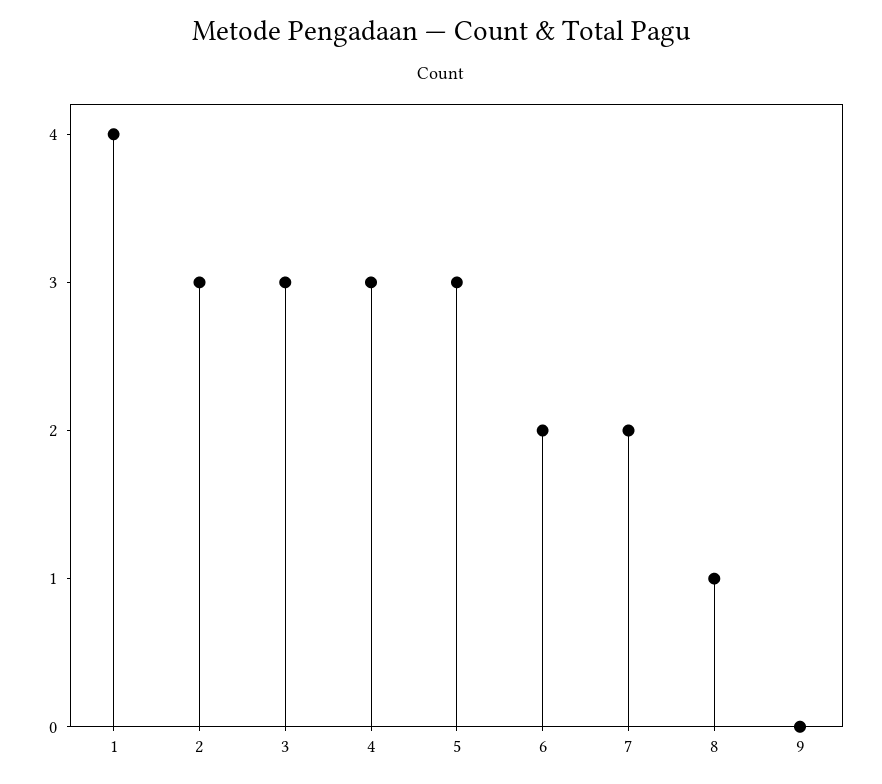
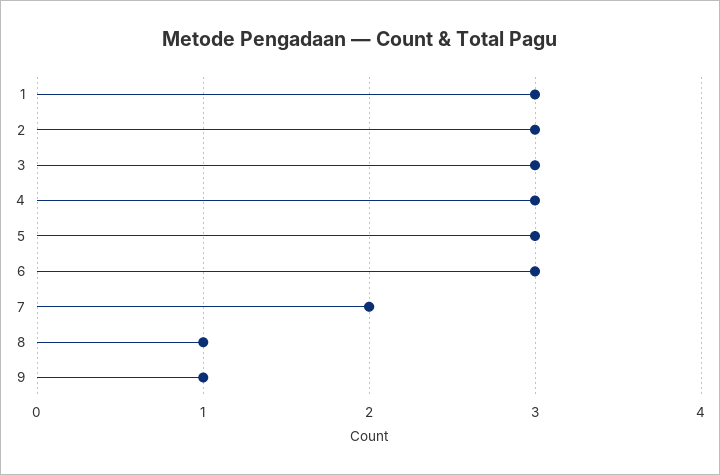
1: 4 -> 3
6: 2 -> 3
9: 0 -> 1

